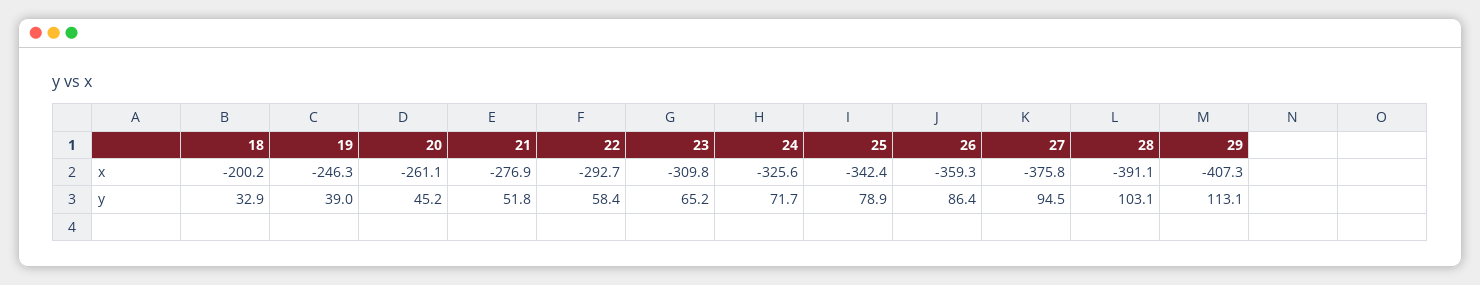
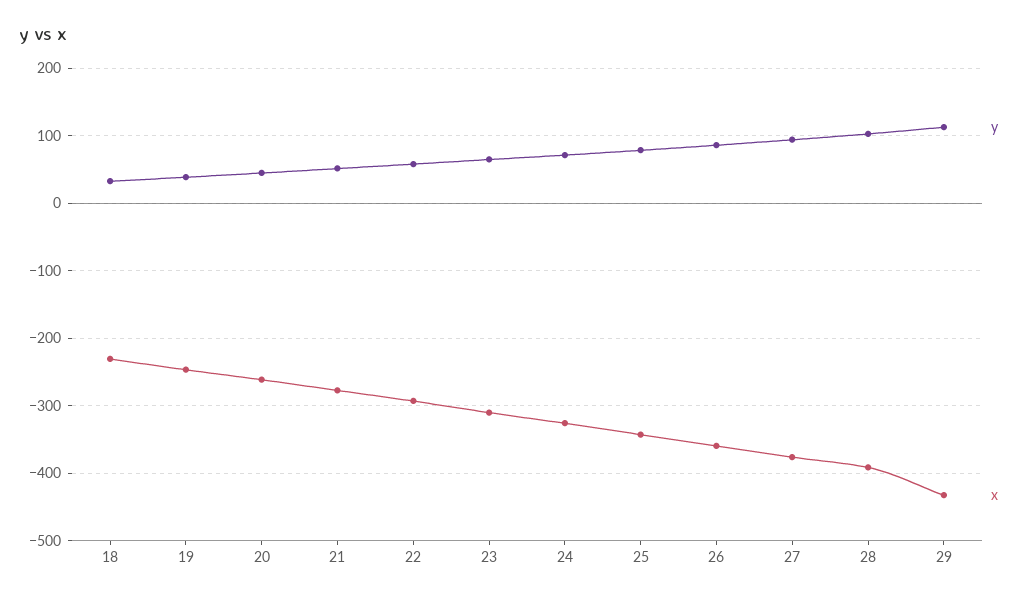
x, 18: -200.2 -> -230
x, 29: -407.3 -> -430

